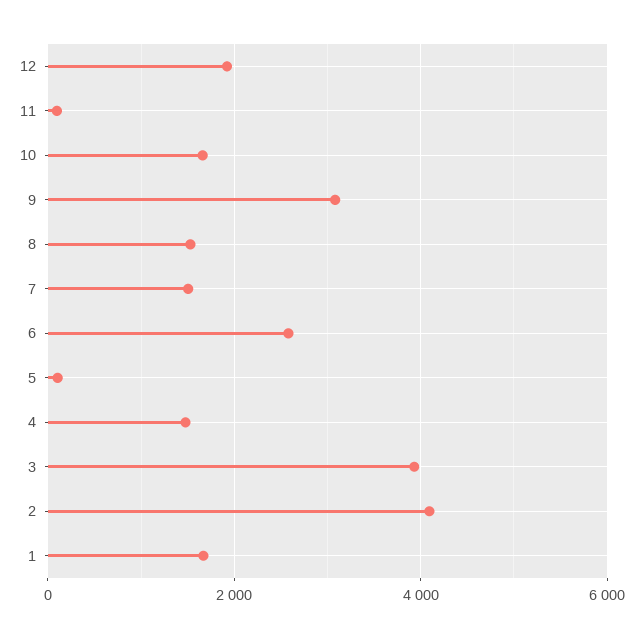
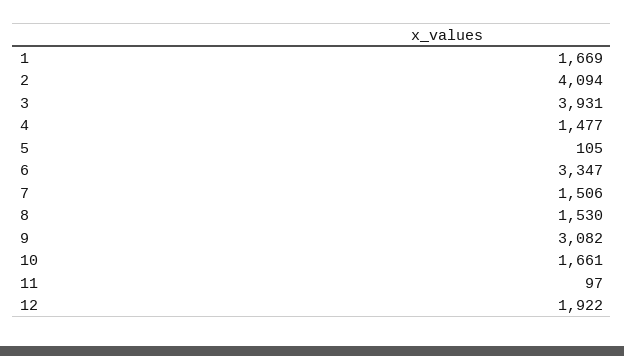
6: 2600 -> 3347

